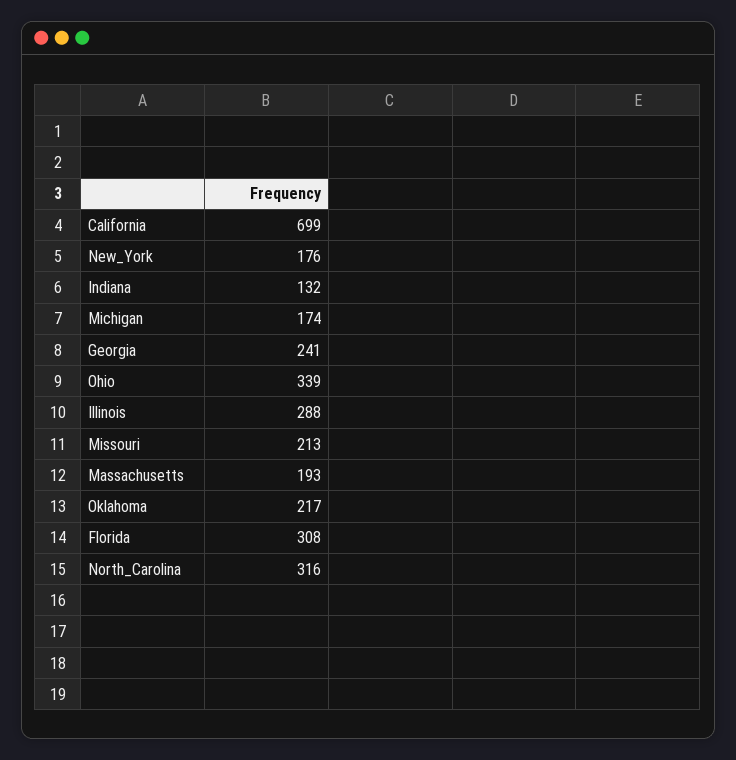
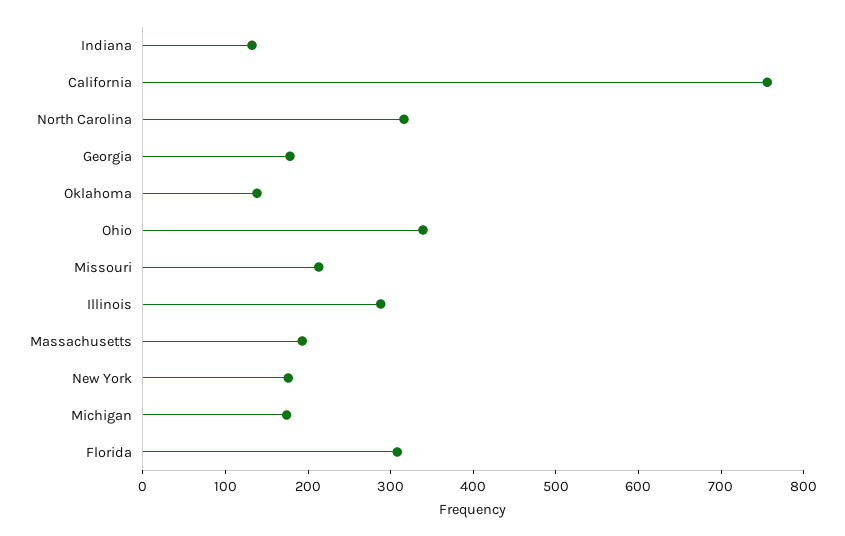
California: 699 -> 760
Georgia: 241 -> 180
Oklahoma: 217 -> 140

